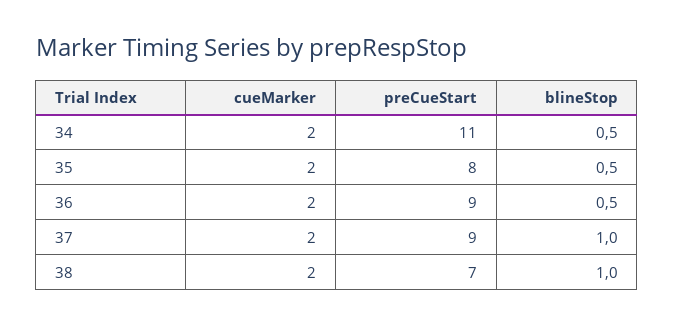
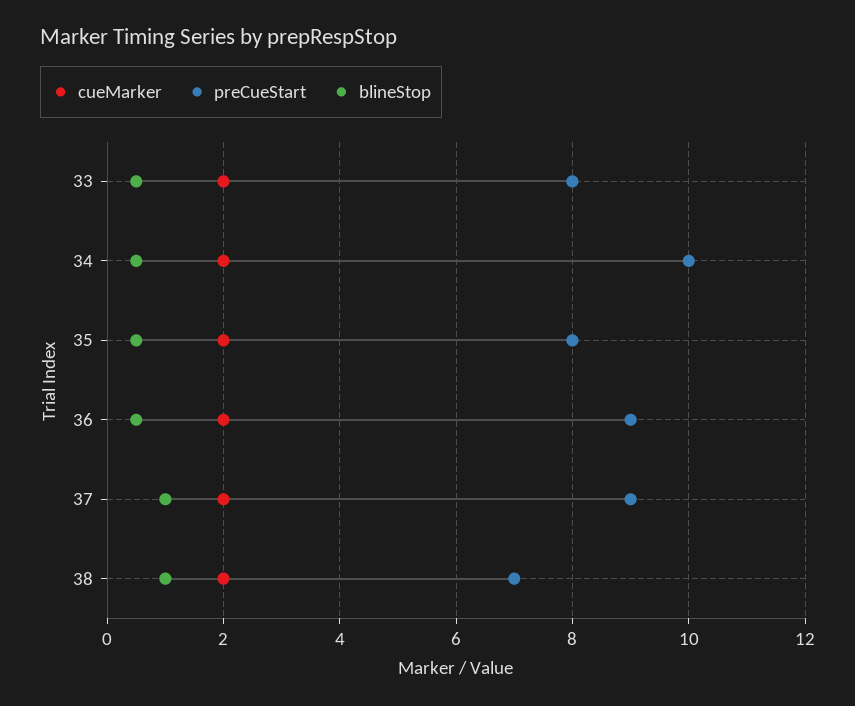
preCueStart, 34: 11 -> 10
cueMarker, 33: none -> 2
preCueStart, 33: none -> 8
blineStop, 33: none -> 0.5

